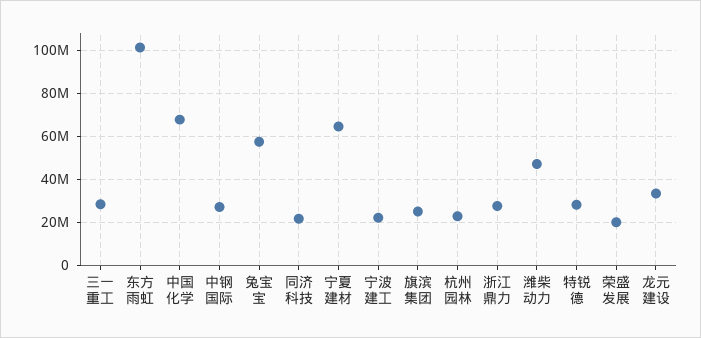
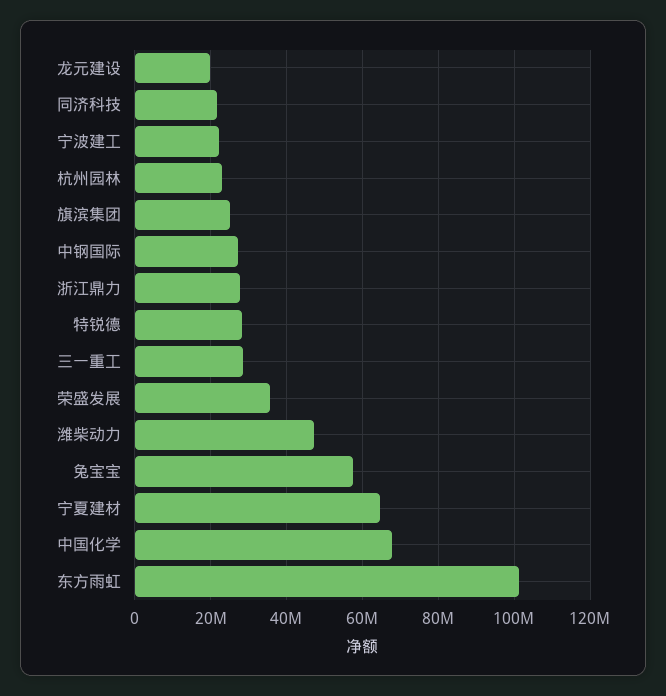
荣盛发展: 20000000 -> 36000000
龙元建设: 35000000 -> 20000000

